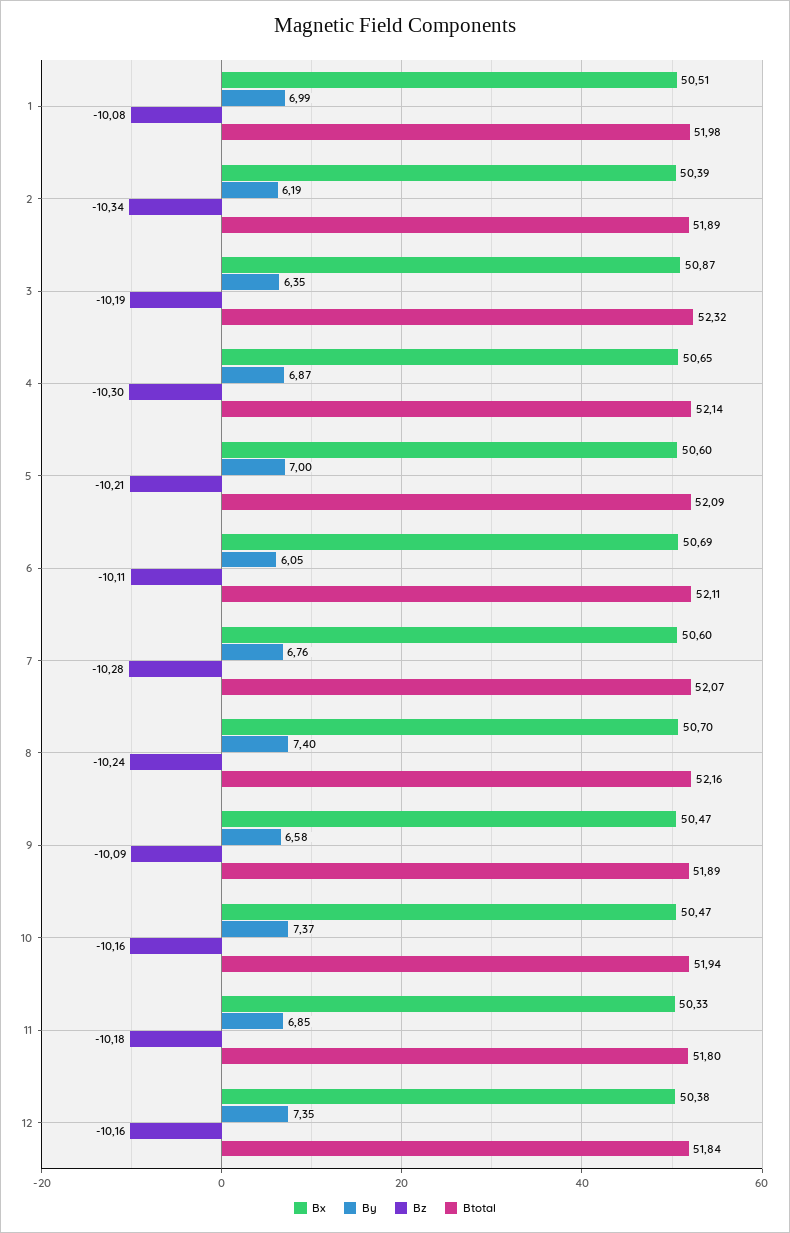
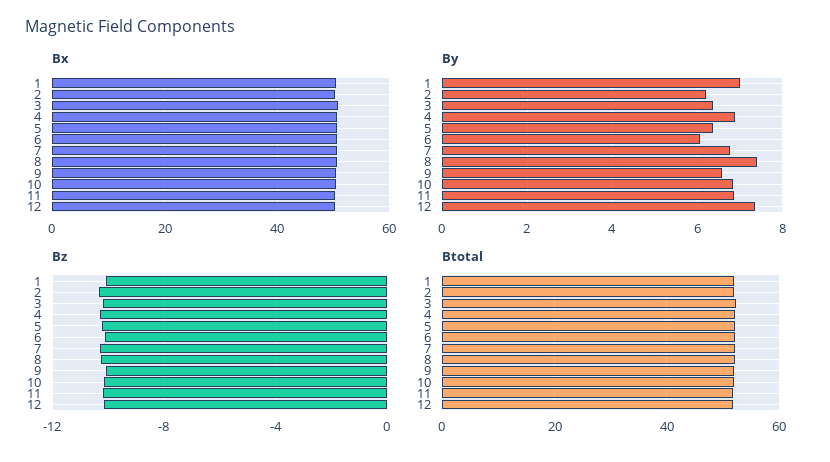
By, 5: 7 -> 6.4
By, 10: 7.37 -> 6.8

